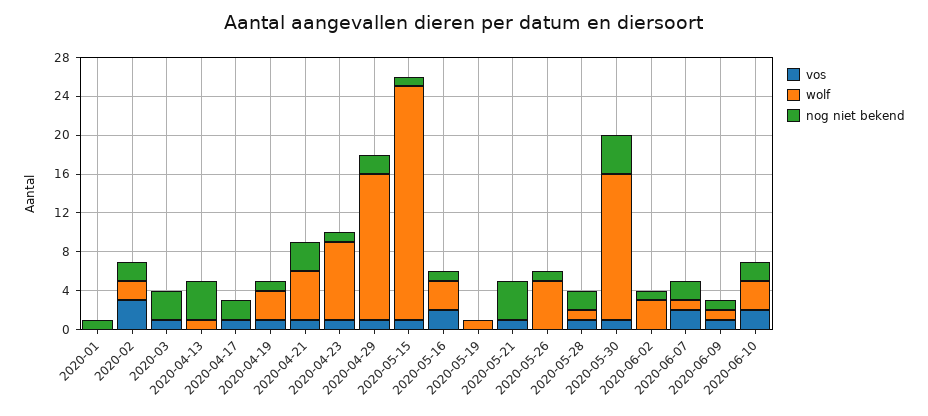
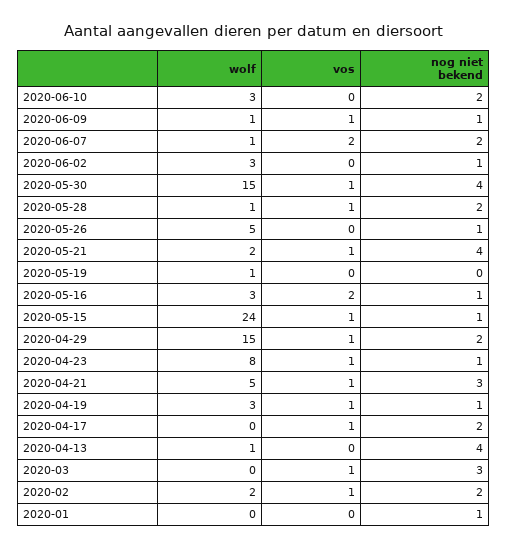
vos, 2020-02: 3 -> 1
wolf, 2020-05-21: 0 -> 2
vos, 2020-06-10: 2 -> 0

